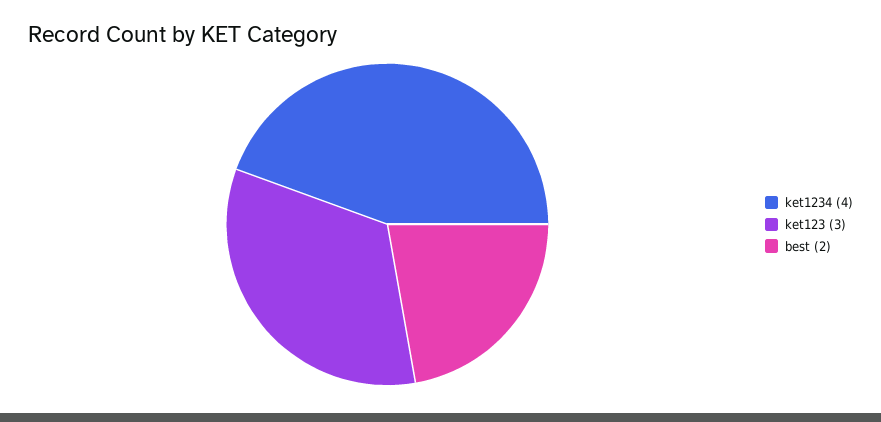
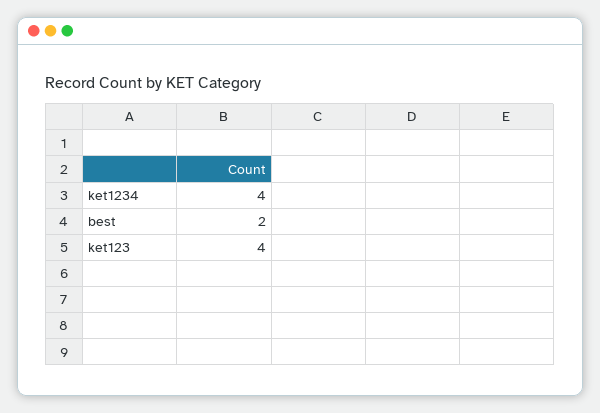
ket123: 3 -> 4

